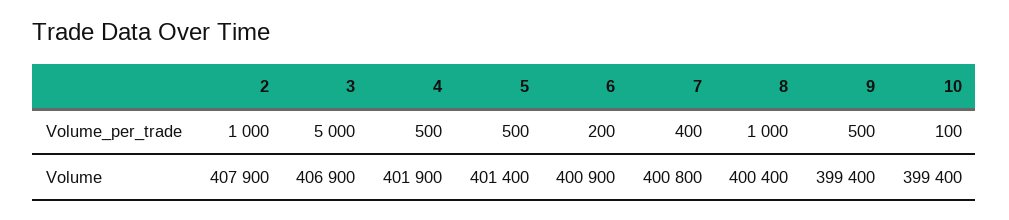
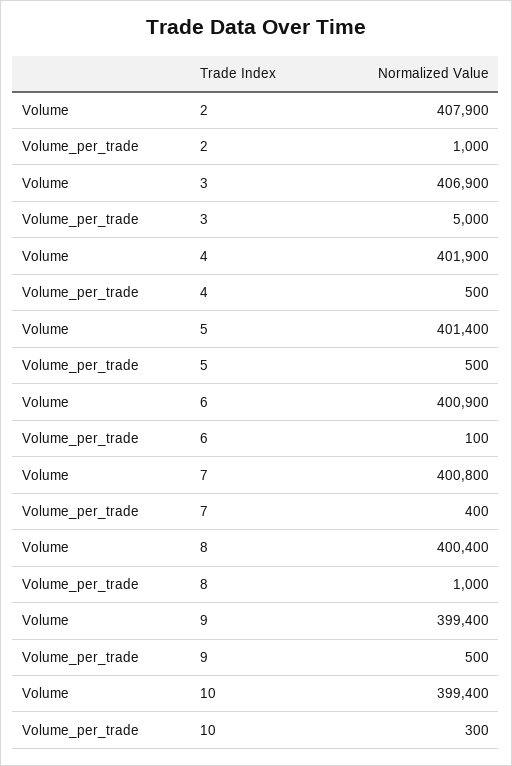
6, Volume_per_trade: 200 -> 100
10, Volume_per_trade: 100 -> 300

